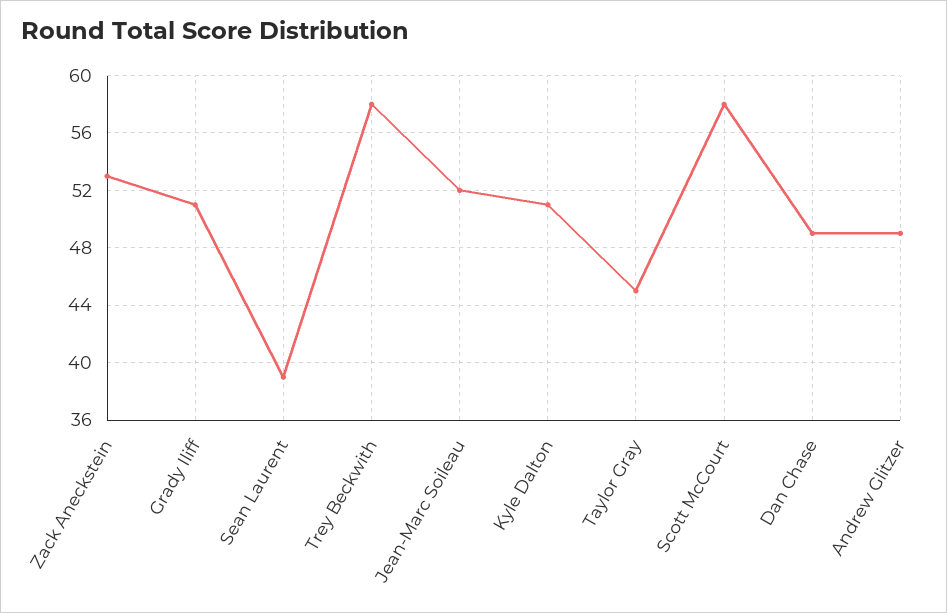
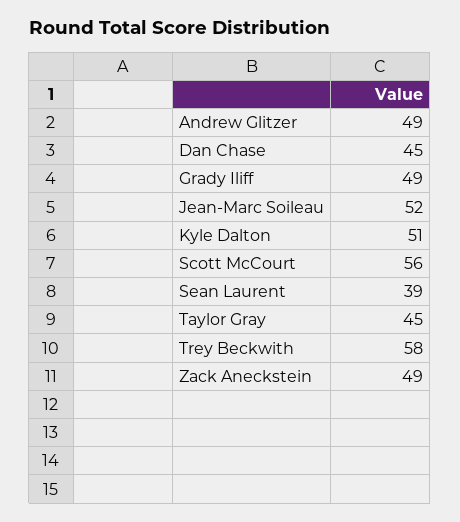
Zack Aneckstein: 53 -> 49
Grady Iliff: 51 -> 49
Scott McCourt: 58 -> 56
Dan Chase: 49 -> 45

